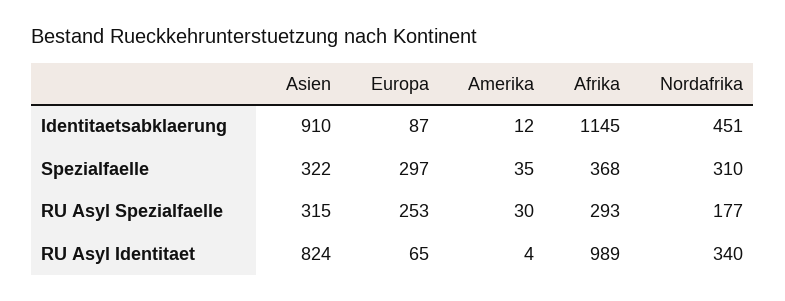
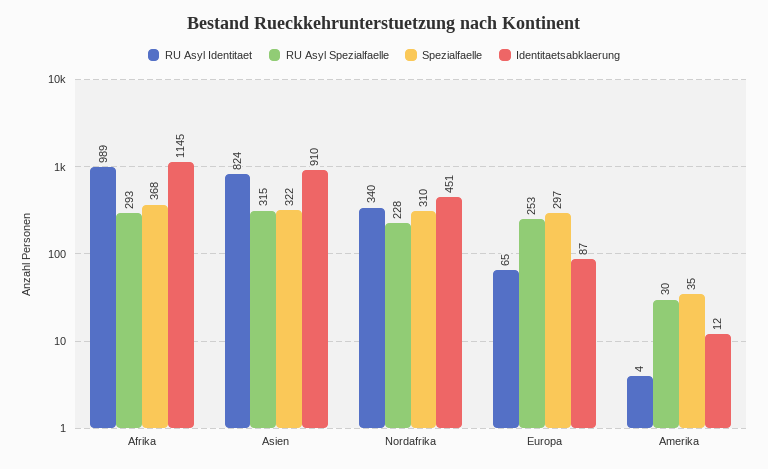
RU Asyl Spezialfaelle, Nordafrika: 177 -> 228

